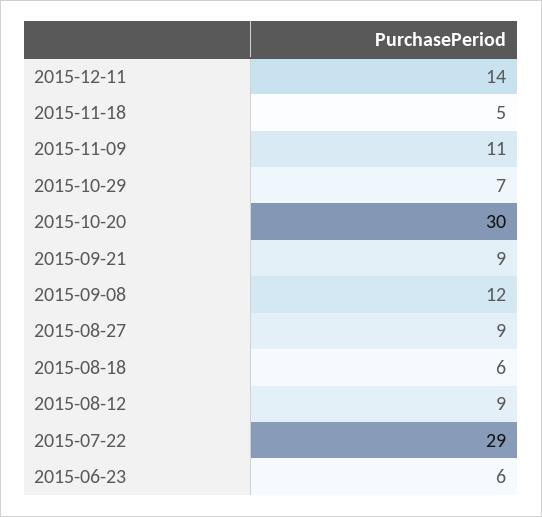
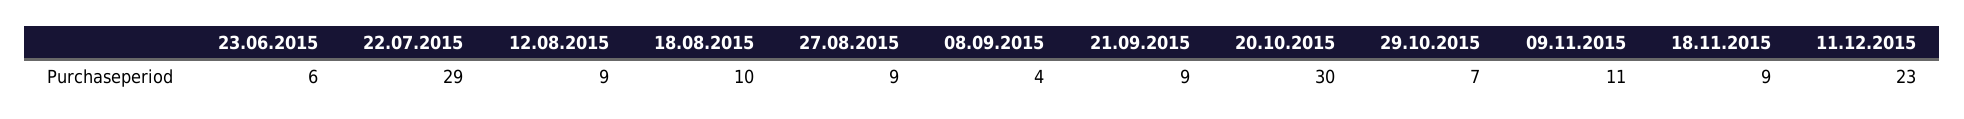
2015-12-11: 14 -> 23
2015-11-18: 5 -> 9
2015-09-08: 12 -> 4
2015-08-18: 6 -> 10

